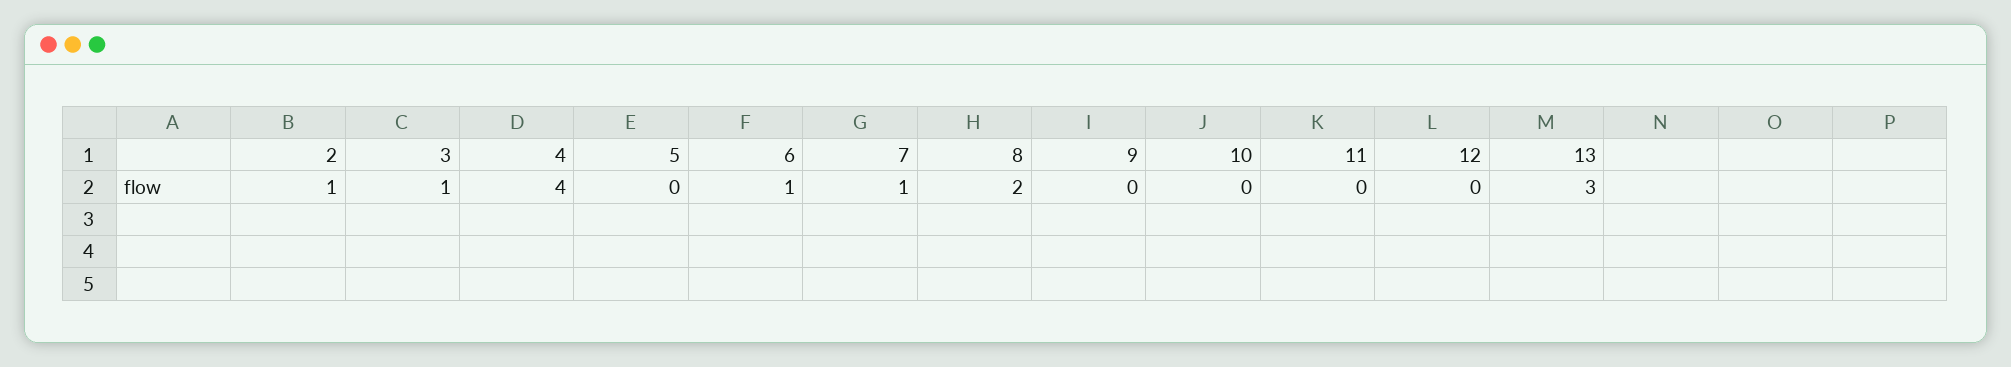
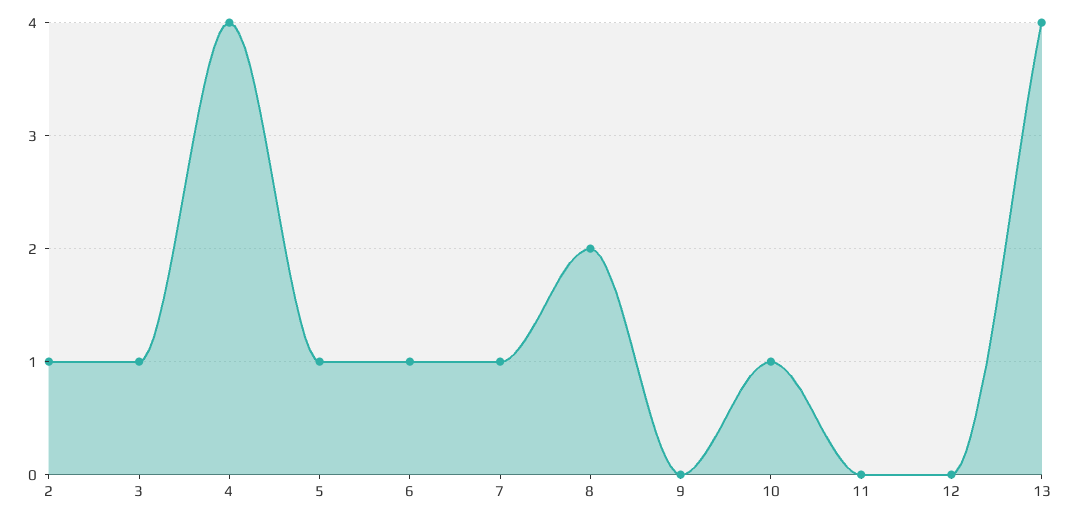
5: 0 -> 1
10: 0 -> 1
13: 3 -> 4

